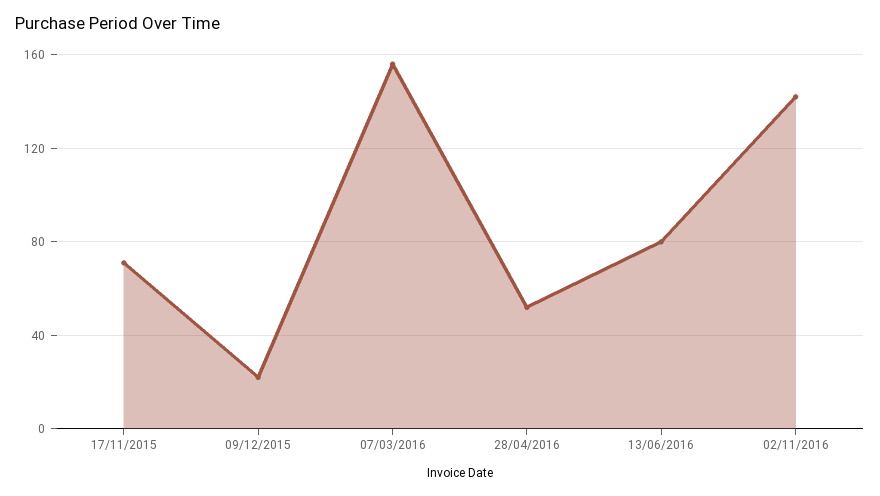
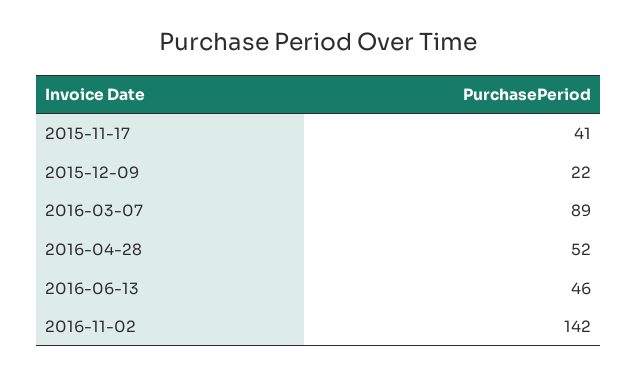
17/11/2015: 70 -> 41
07/03/2016: 155 -> 89
13/06/2016: 80 -> 46

